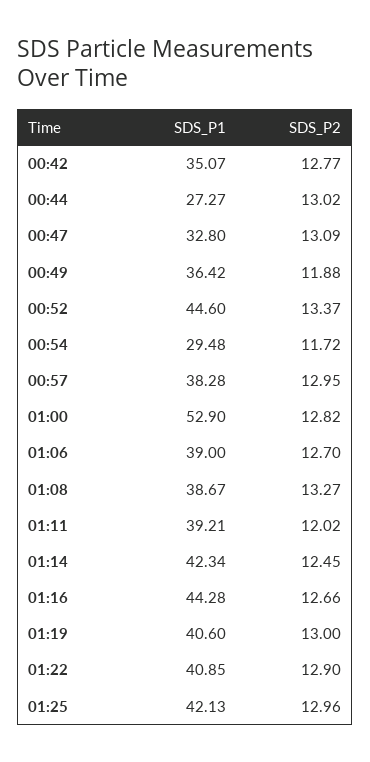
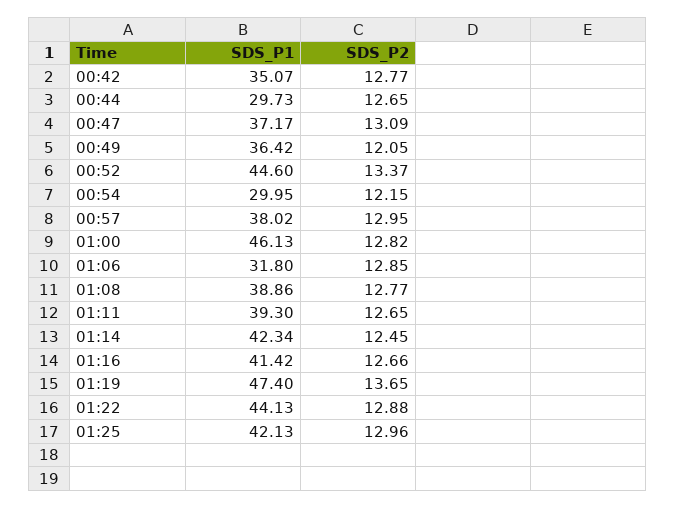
SDS_P1, 00:44: 27.27 -> 29.73
SDS_P2, 00:44: 13.02 -> 12.65
SDS_P1, 00:47: 32.8 -> 37.17
SDS_P2, 00:49: 11.88 -> 12.05
SDS_P1, 00:54: 29.48 -> 29.95
SDS_P2, 00:54: 11.72 -> 12.15
SDS_P1, 00:57: 38.28 -> 38.02
SDS_P1, 01:00: 52.9 -> 46.13
SDS_P1, 01:06: 39 -> 31.8
SDS_P2, 01:06: 12.7 -> 12.85
SDS_P1, 01:08: 38.67 -> 38.86
SDS_P2, 01:08: 13.27 -> 12.77
SDS_P1, 01:11: 39.21 -> 39.3
SDS_P2, 01:11: 12.02 -> 12.65
SDS_P1, 01:16: 44.28 -> 41.42
SDS_P1, 01:19: 40.6 -> 47.4
SDS_P2, 01:19: 13 -> 13.65
SDS_P1, 01:22: 40.85 -> 44.13
SDS_P2, 01:22: 12.9 -> 12.88

